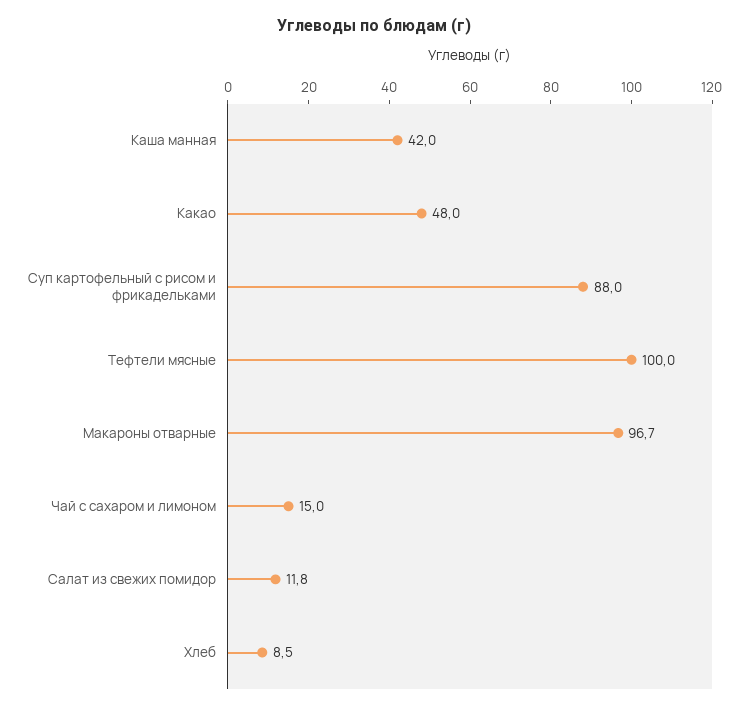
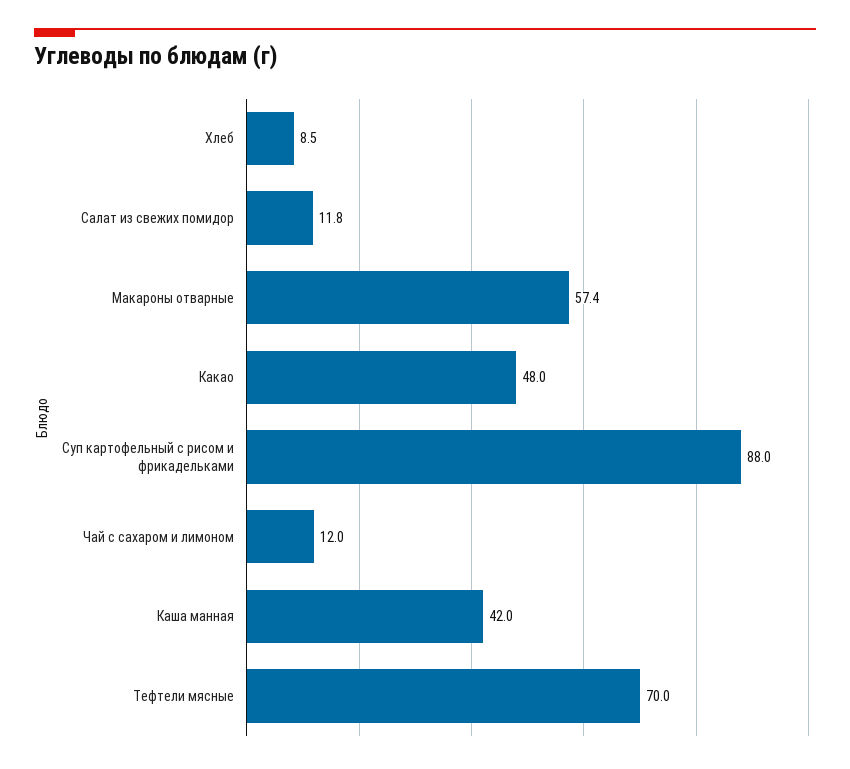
Тефтели мясные: 100 -> 70
Макароны отварные: 96.7 -> 57.4
Чай с сахаром и лимоном: 15 -> 12

